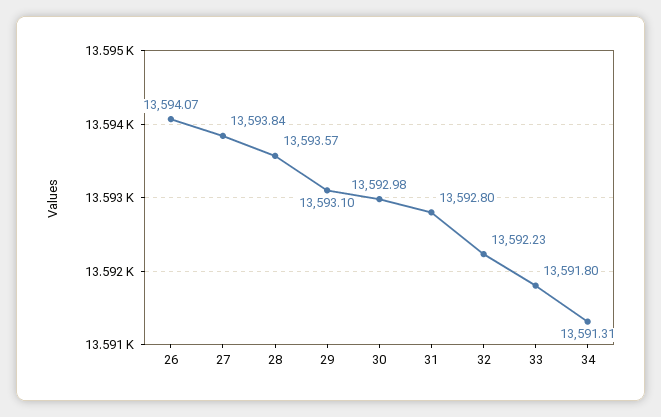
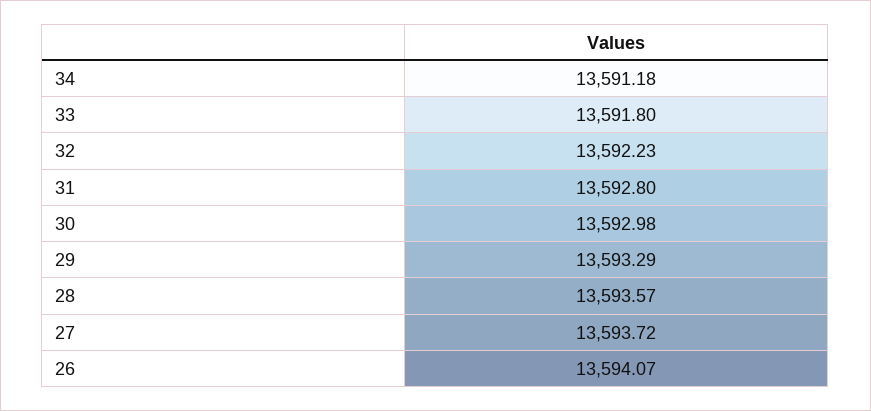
27: 13593.84 -> 13593.72
29: 13593.1 -> 13593.29
34: 13591.31 -> 13591.18

